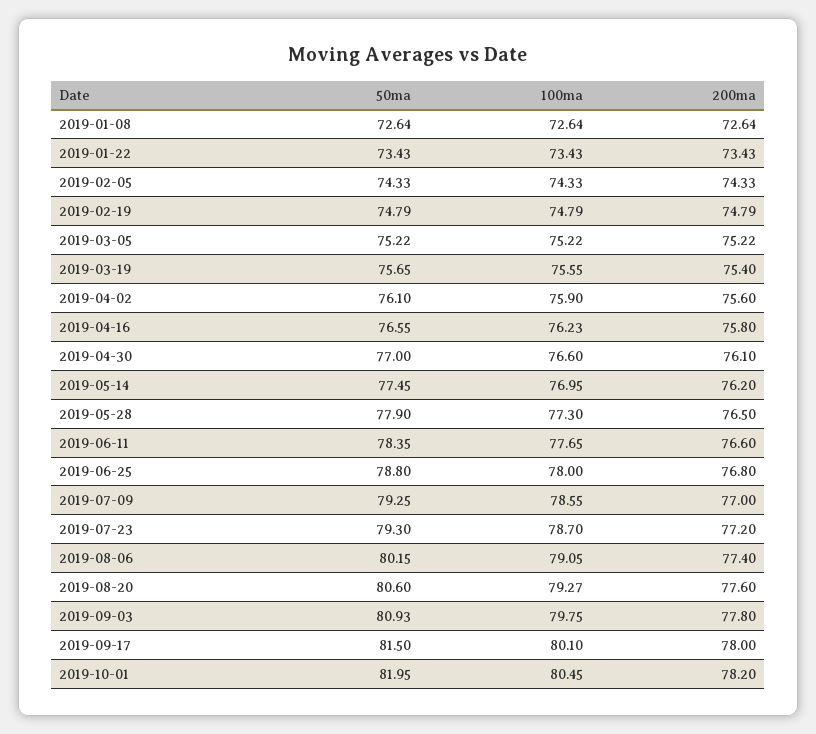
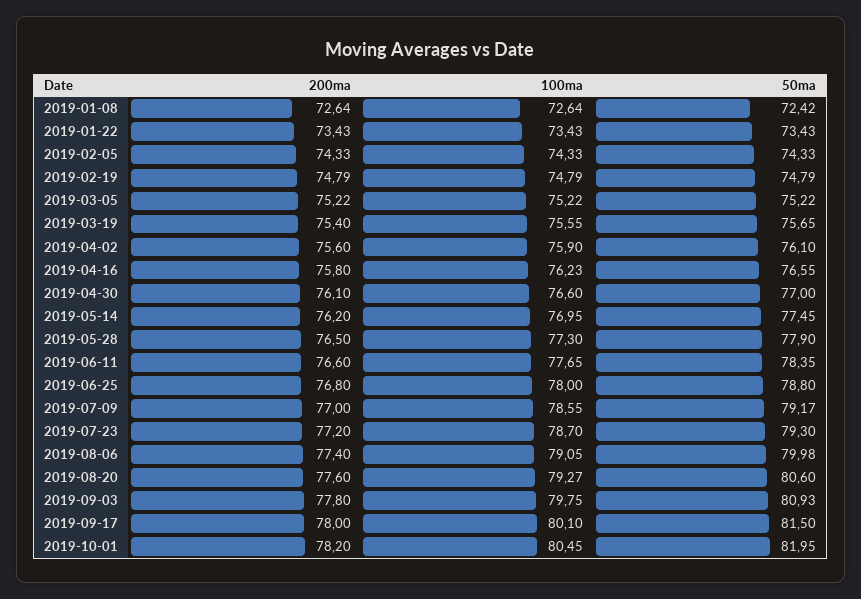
50ma, 2019-01-08: 72.64 -> 72.42
50ma, 2019-07-09: 79.25 -> 79.17
50ma, 2019-08-06: 80.15 -> 79.98

